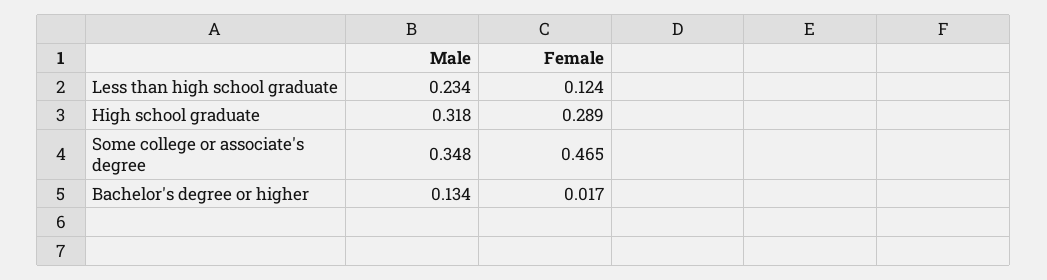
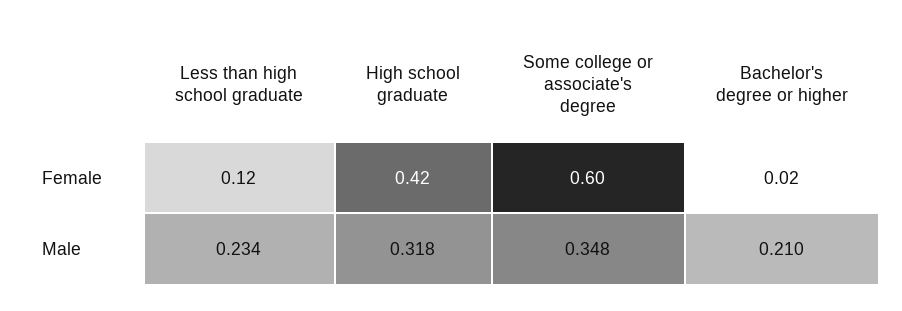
Female, High school graduate: 0.289 -> 0.42
Female, Some college or associate's degree: 0.465 -> 0.6
Male, Bachelor's degree or higher: 0.134 -> 0.21

